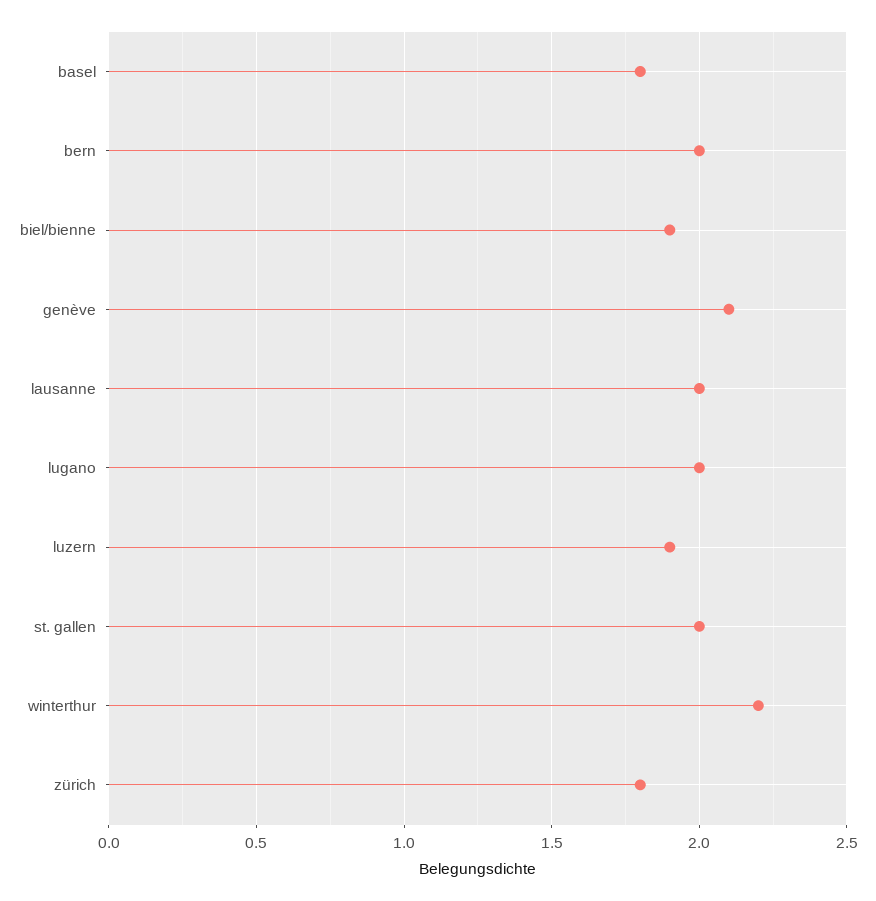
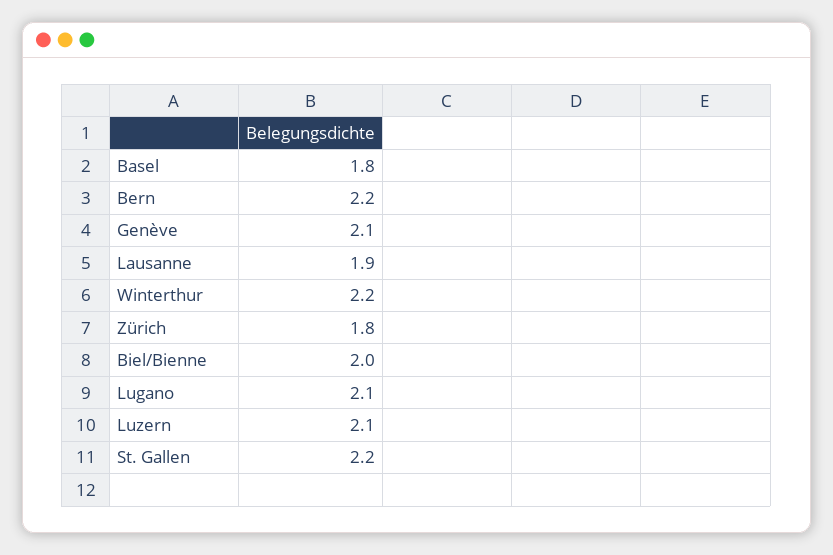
bern: 2 -> 2.2
biel/bienne: 1.9 -> 2
lausanne: 2 -> 1.9
lugano: 2 -> 2.1
luzern: 1.9 -> 2.1
st. gallen: 2 -> 2.2

